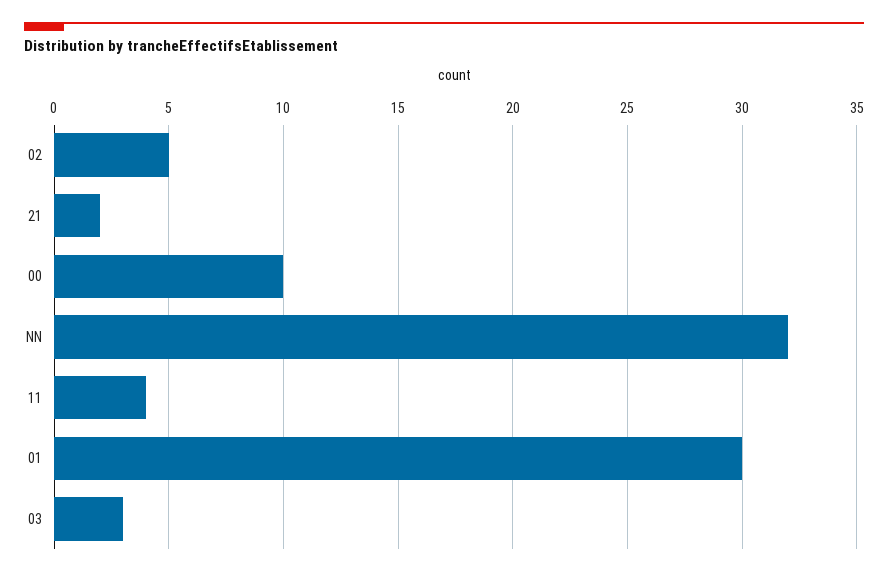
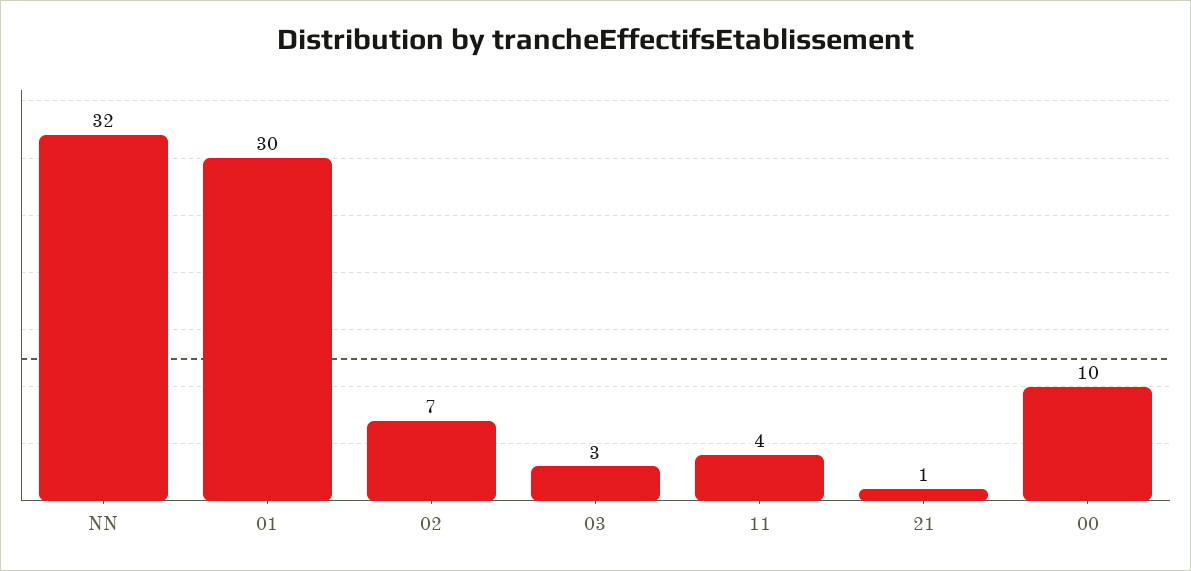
02: 5 -> 7
21: 2 -> 1

